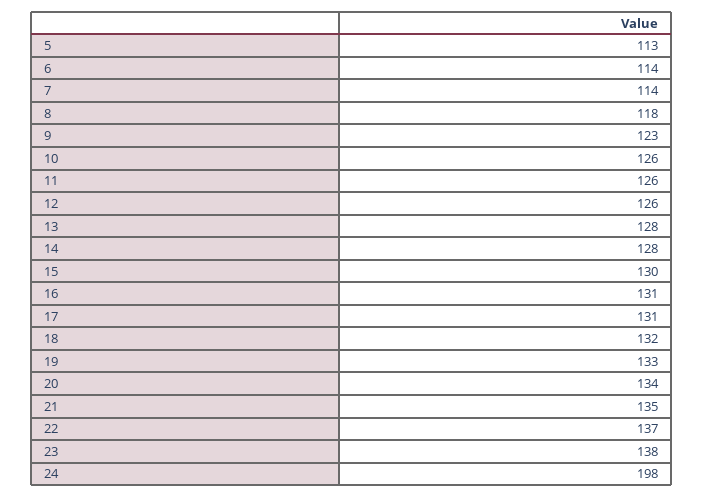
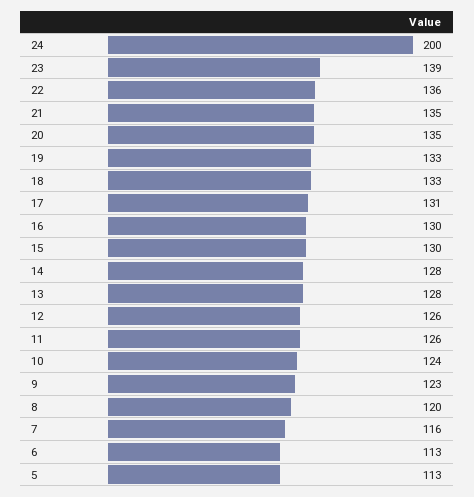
6: 114 -> 113
7: 114 -> 116
8: 118 -> 120
10: 126 -> 124
16: 131 -> 130
18: 132 -> 133
20: 134 -> 135
22: 137 -> 136
23: 138 -> 139
24: 198 -> 200

